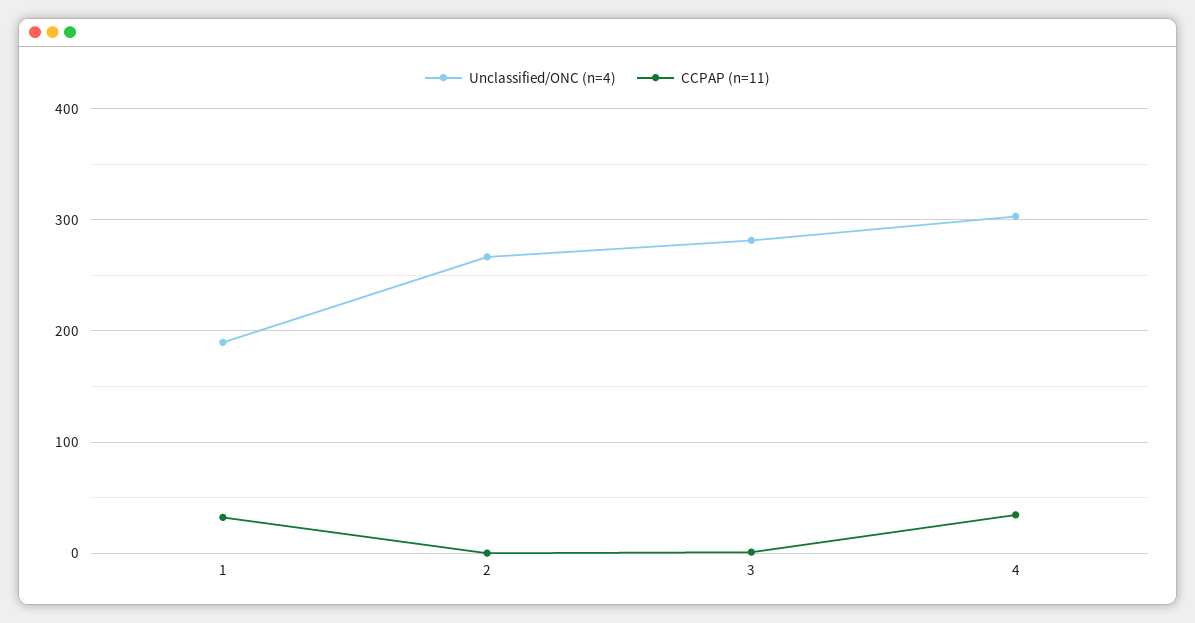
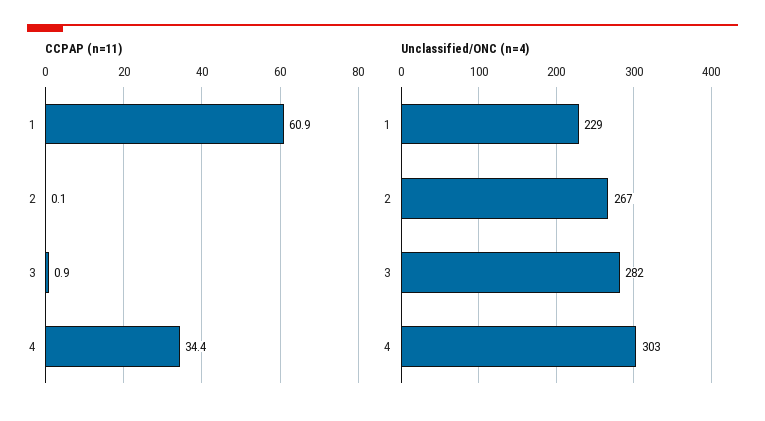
Unclassified/ONC (n=4), 1: 190 -> 229
CCPAP (n=11), 1: 30 -> 60.9

